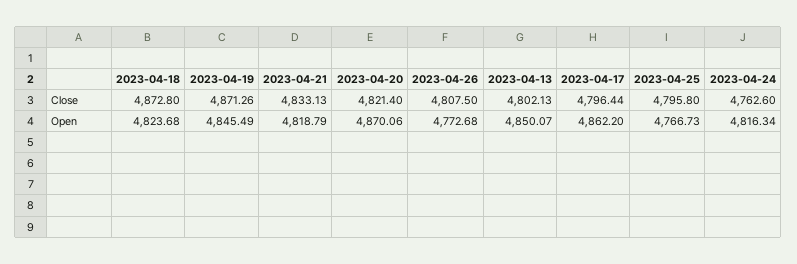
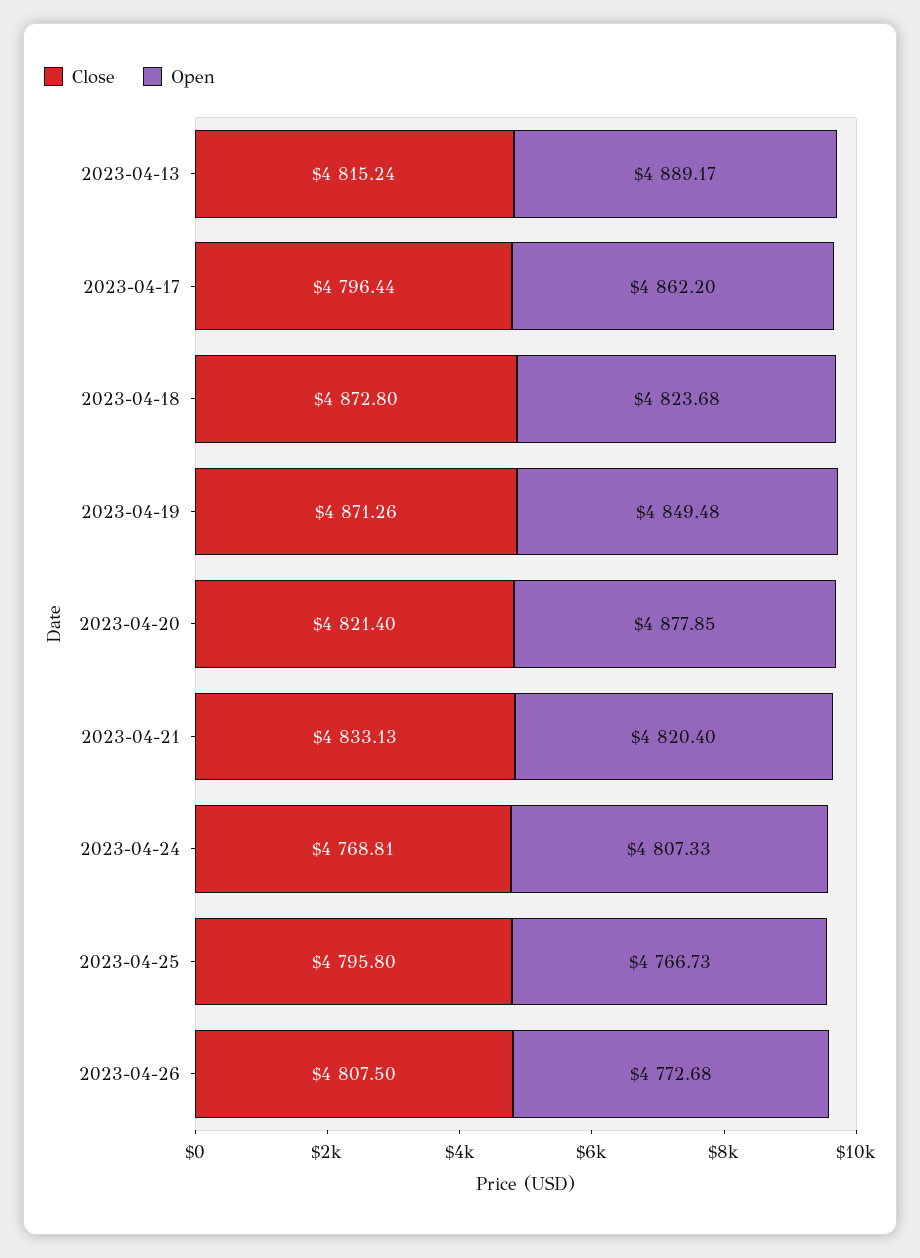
Close, 2023-04-13: 4802.13 -> 4815.24
Close, 2023-04-24: 4762.6 -> 4768.81
Open, 2023-04-19: 4845.49 -> 4849.48
Open, 2023-04-21: 4818.79 -> 4820.4
Open, 2023-04-20: 4870.06 -> 4877.85
Open, 2023-04-13: 4850.07 -> 4889.17
Open, 2023-04-24: 4816.34 -> 4807.33

